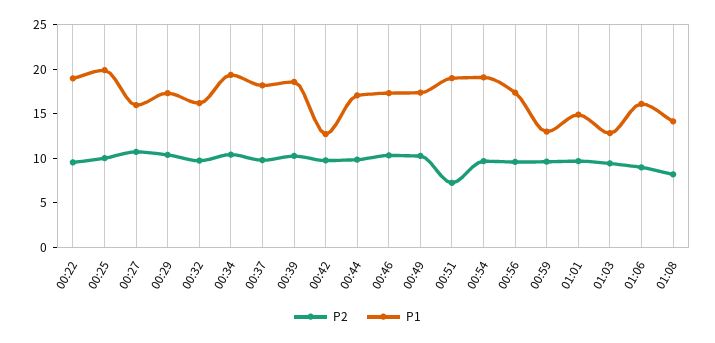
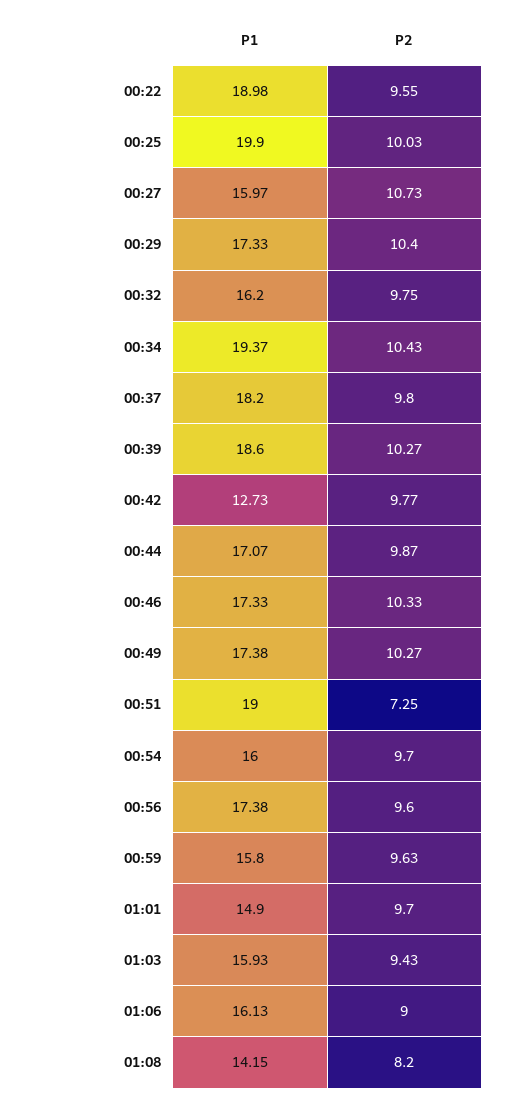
P1, 00:54: 19 -> 16
P1, 00:59: 13 -> 15.8
P1, 01:03: 13 -> 15.93

